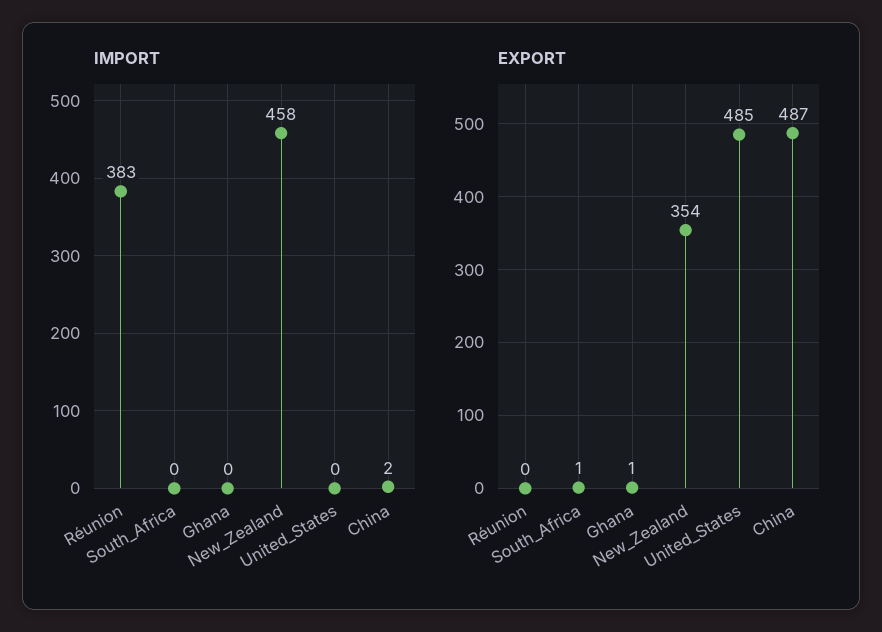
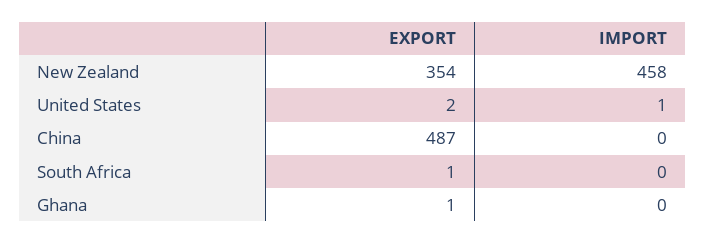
IMPORT, Réunion: 383 -> none
IMPORT, United_States: 0 -> 1
IMPORT, China: 2 -> 0
EXPORT, Réunion: 0 -> none
EXPORT, United_States: 485 -> 2

